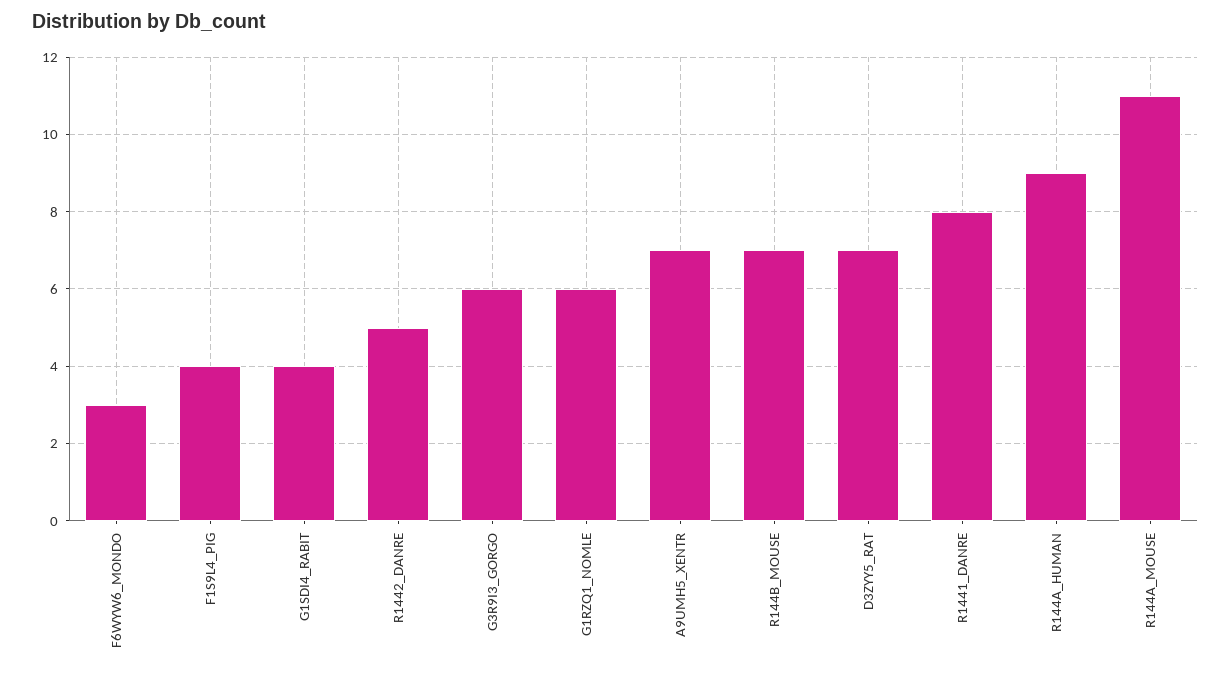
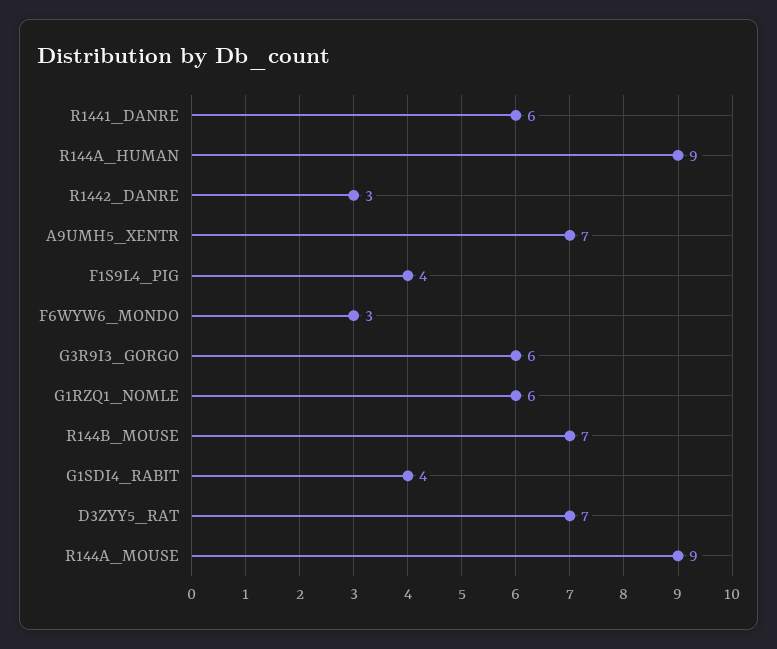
R1442_DANRE: 5 -> 3
R1441_DANRE: 8 -> 6
R144A_MOUSE: 11 -> 9

